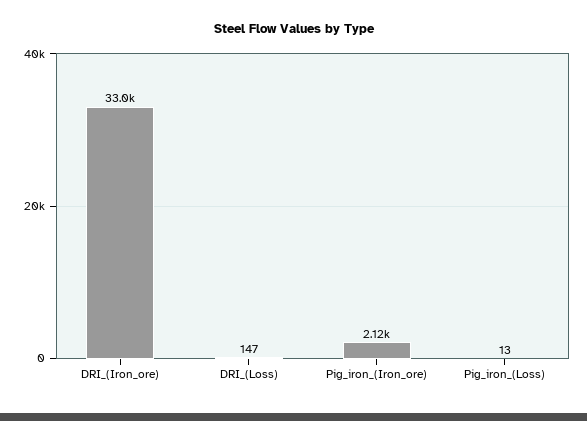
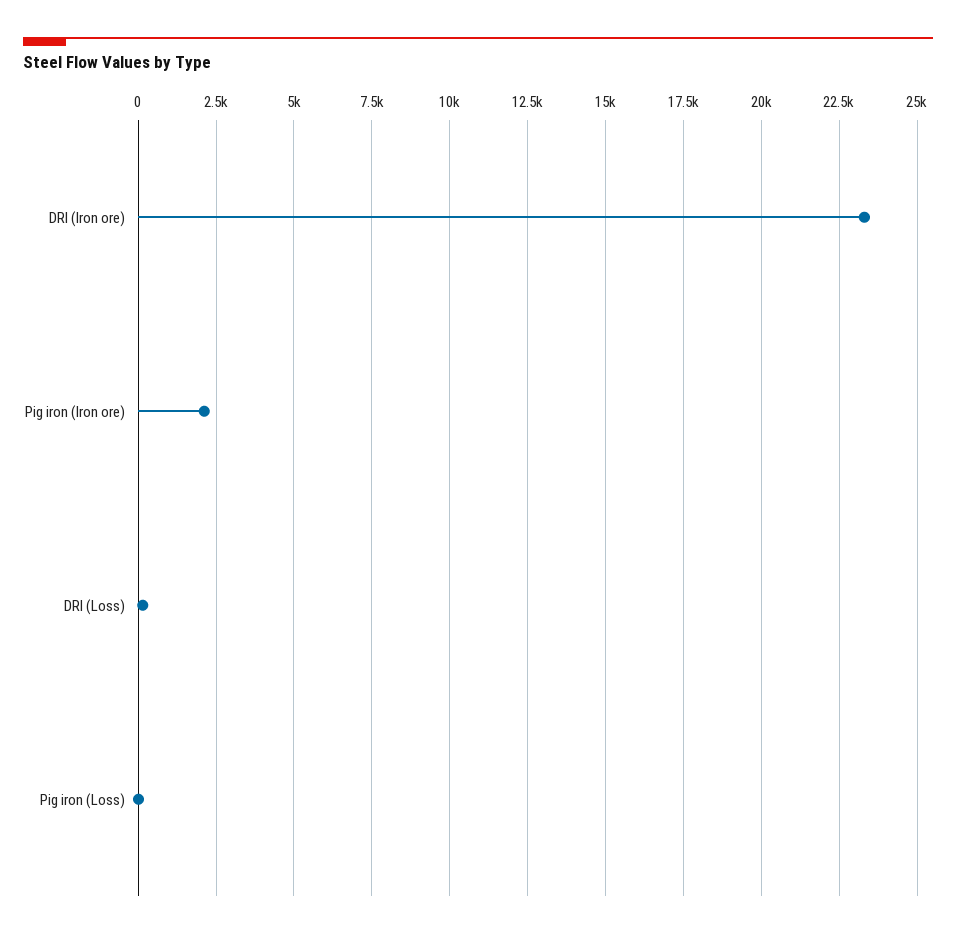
DRI_(Iron_ore): 33000 -> 23250

